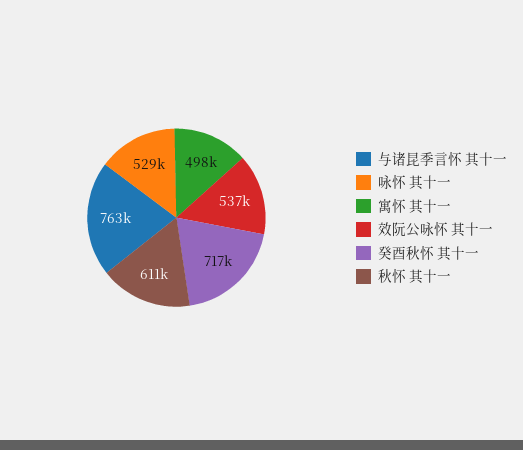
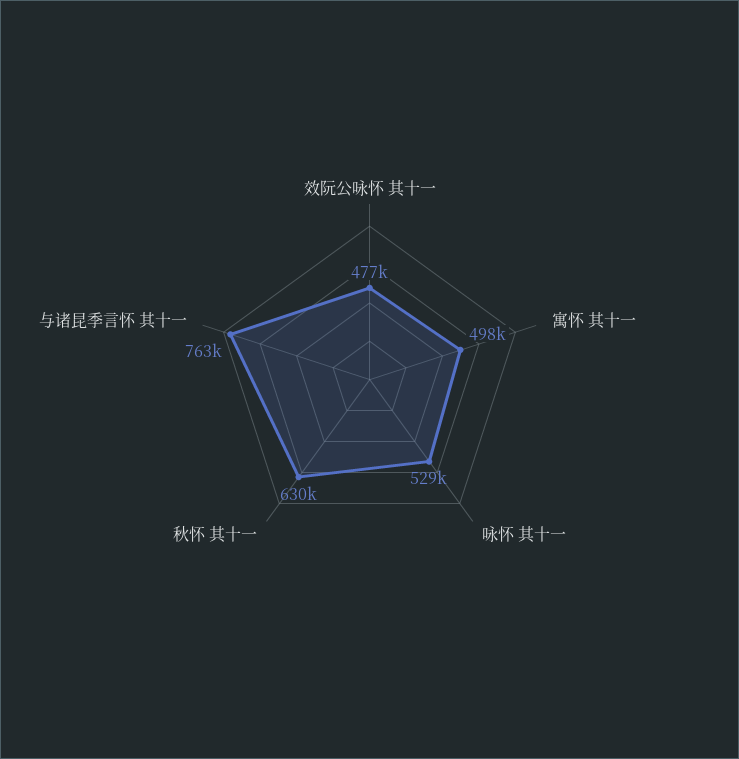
效阮公咏怀 其十一: 537000 -> 477000
癸酉秋怀 其十一: 717000 -> none
秋怀 其十一: 611000 -> 630000

